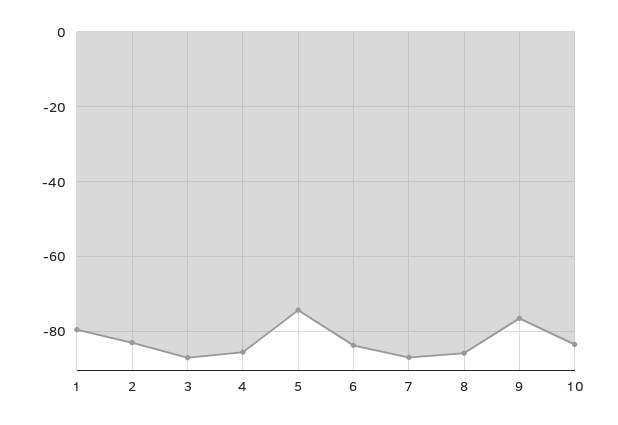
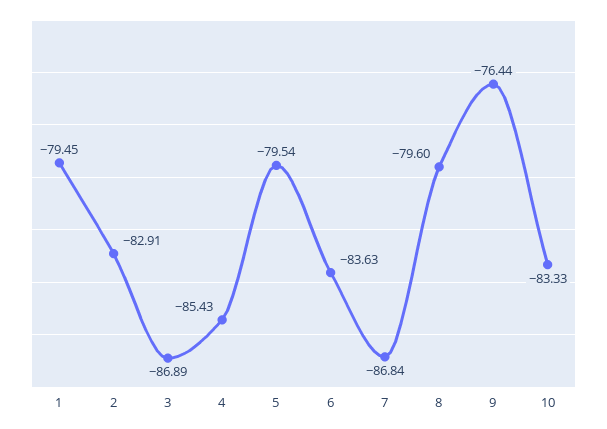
5: -74 -> -79.54
8: -86 -> -79.6

